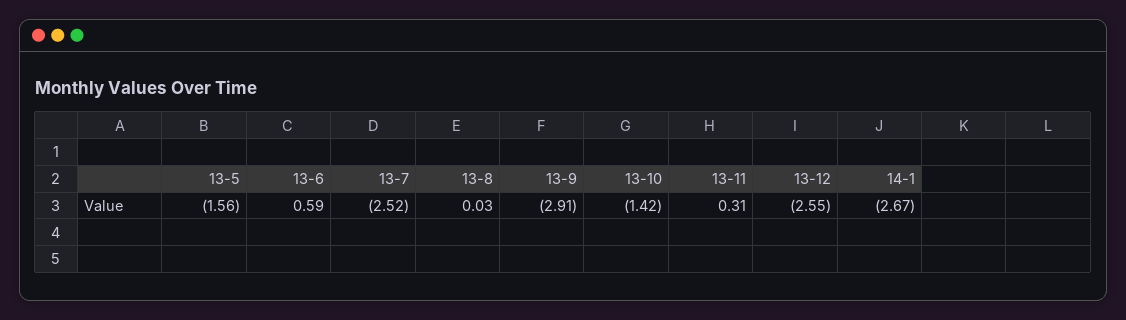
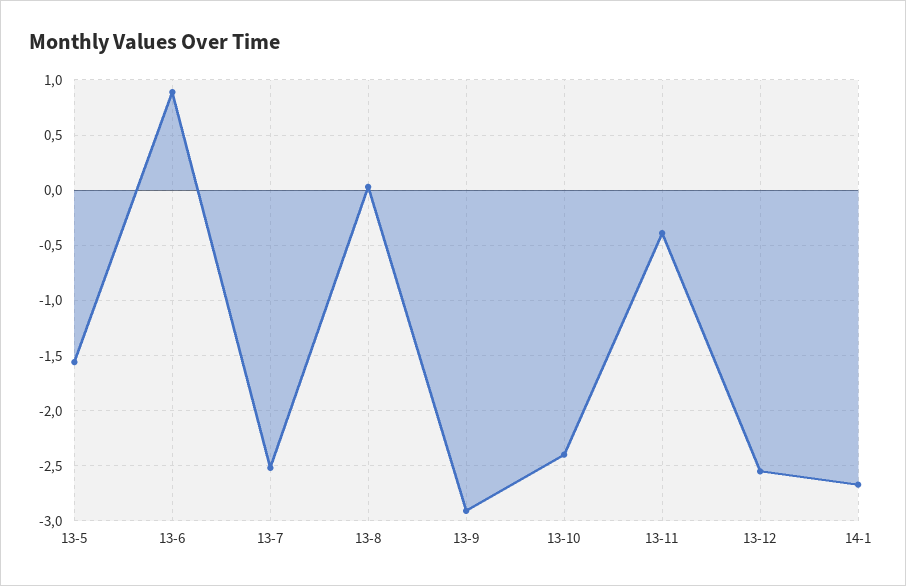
13-6: 0.59 -> 0.9
13-10: -1.42 -> -2.4
13-11: 0.31 -> -0.4

